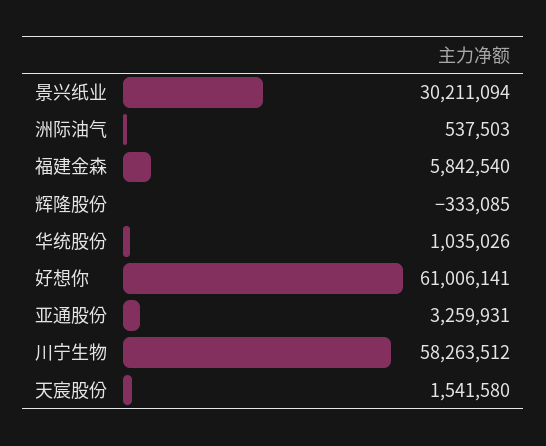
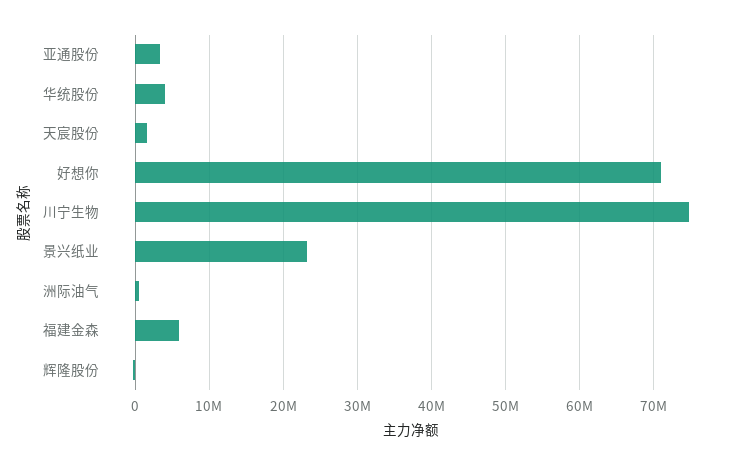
景兴纸业: 30211094 -> 23000000
华统股份: 1035026 -> 4000000
好想你: 61006141 -> 71000000
川宁生物: 58263512 -> 75000000

